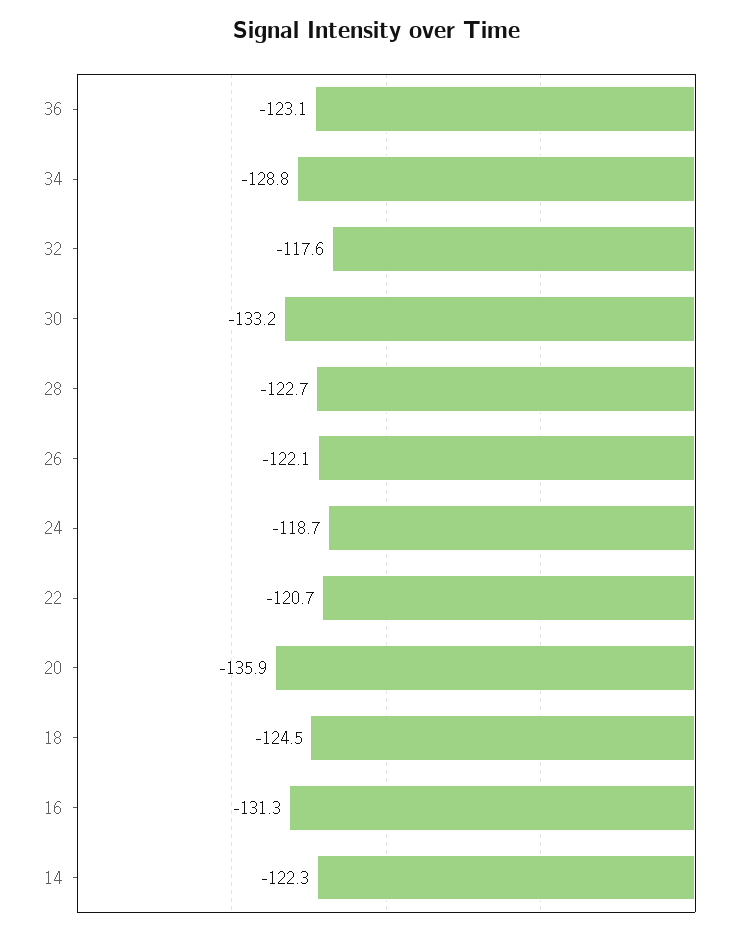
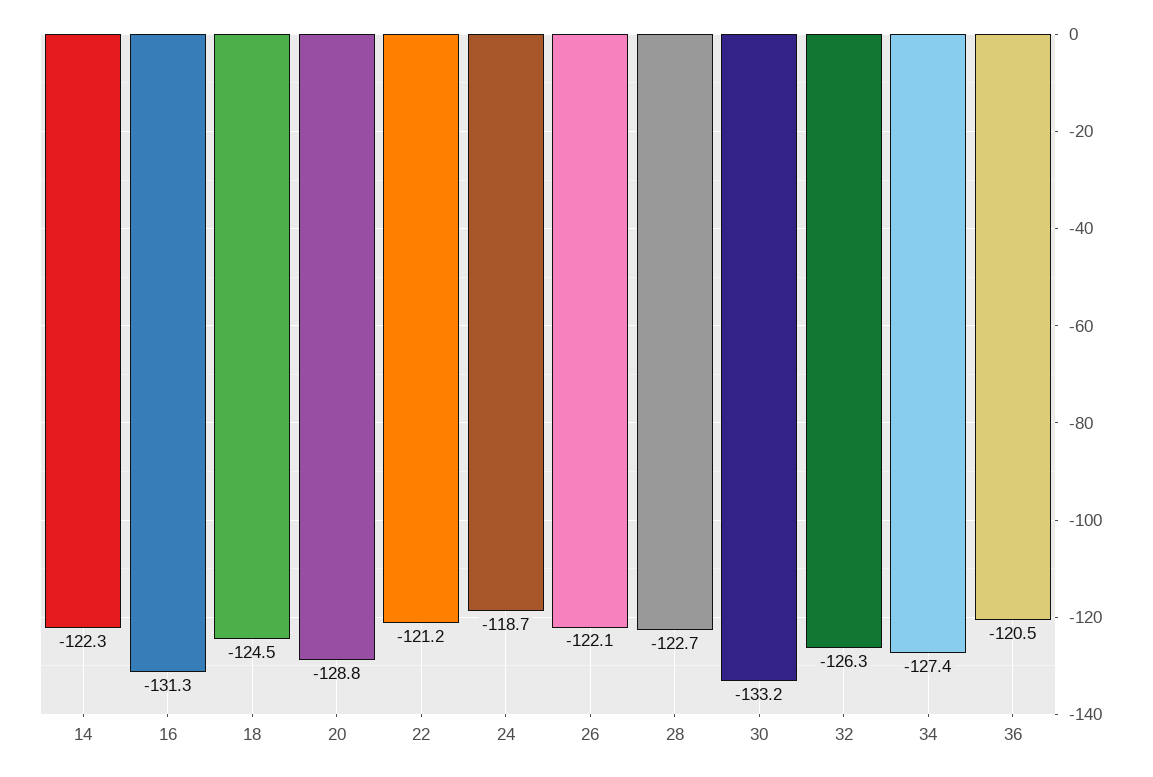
36: -123.1 -> -120.5
34: -128.8 -> -127.4
32: -117.6 -> -126.3
22: -120.7 -> -121.2
20: -135.9 -> -128.8

